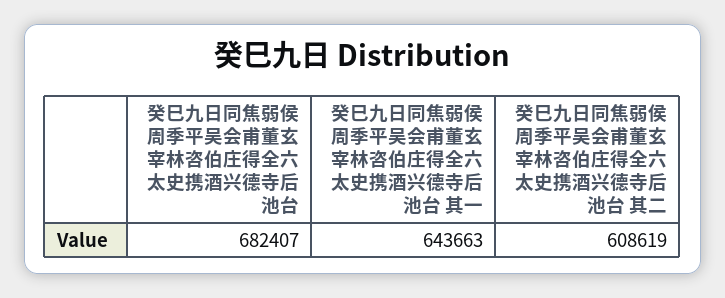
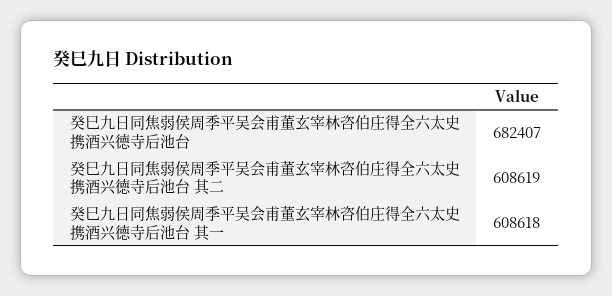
癸巳九日同焦弱侯周季平吴会甫董玄宰林咨伯庄得全六太史携酒兴德寺后池台 其一: 643663 -> 608618

